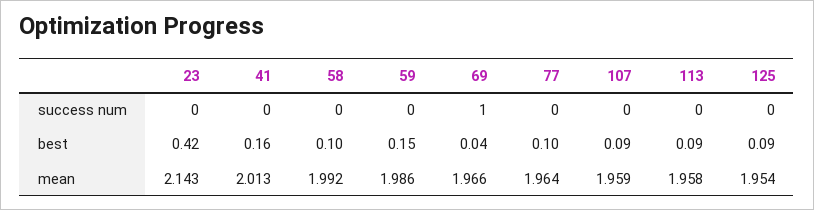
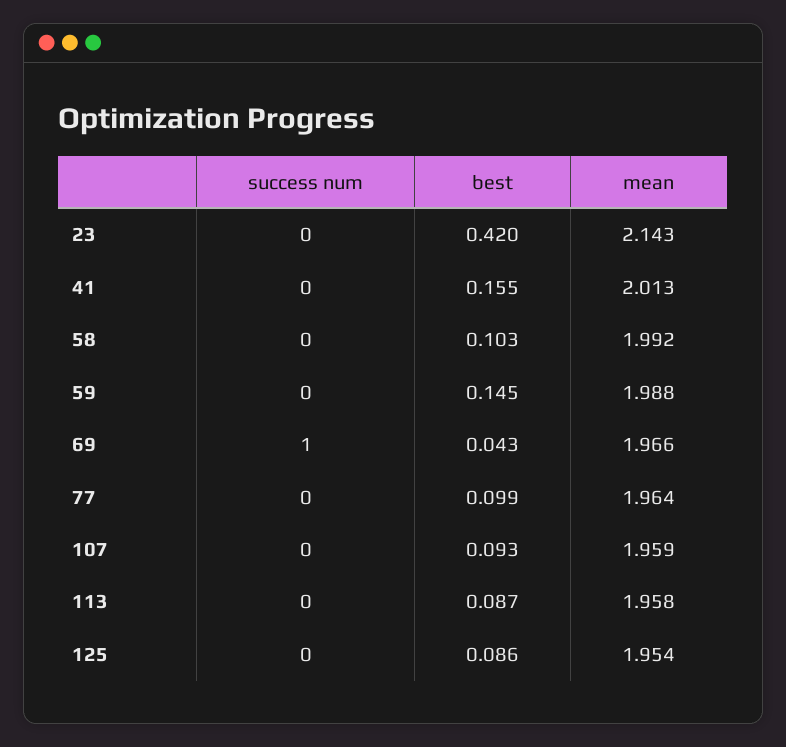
59, mean: 1.986 -> 1.988

